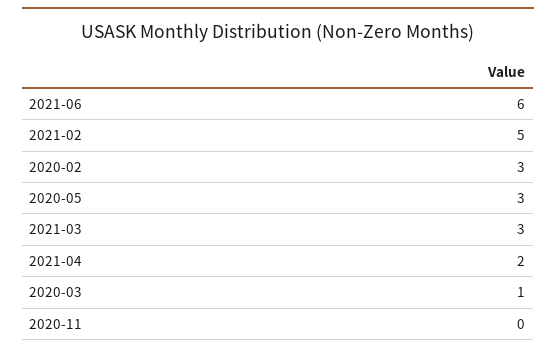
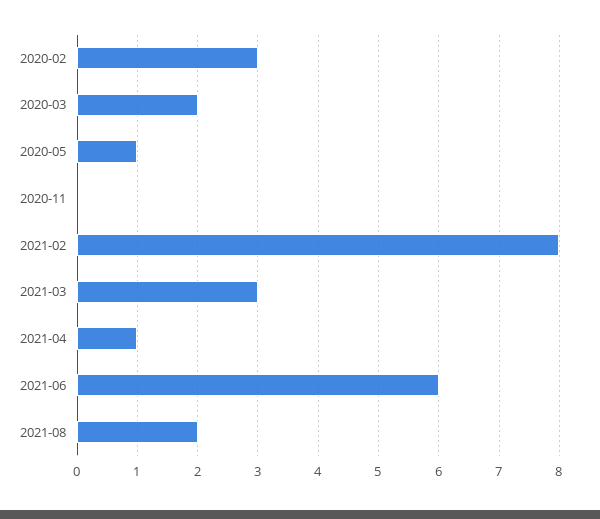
2021-02: 5 -> 8
2020-05: 3 -> 1
2021-04: 2 -> 1
2020-03: 1 -> 2
2021-08: none -> 2

